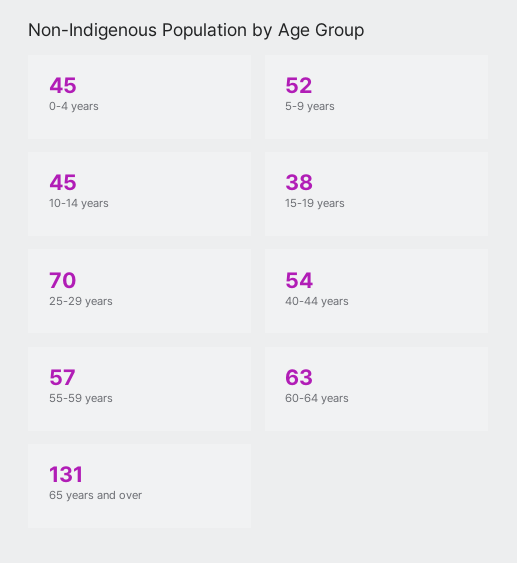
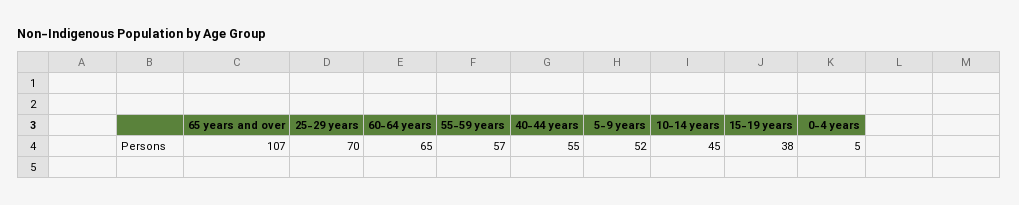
0-4 years: 45 -> 5
40-44 years: 54 -> 55
60-64 years: 63 -> 65
65 years and over: 131 -> 107

